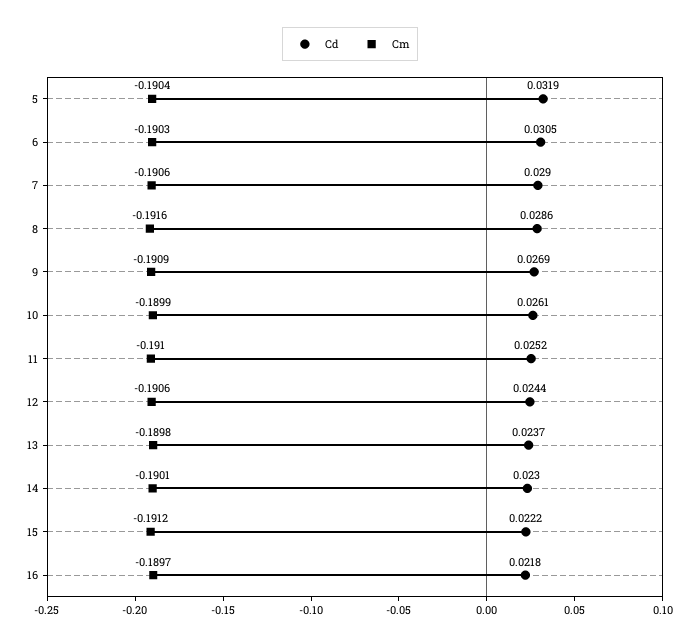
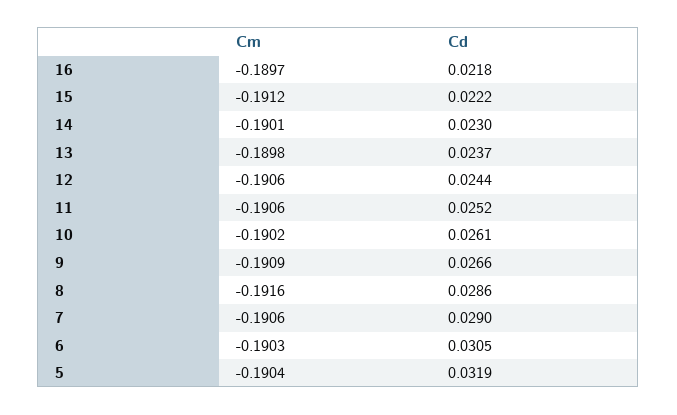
Cd, 9: 0.0269 -> 0.0266
Cm, 10: -0.1899 -> -0.1902
Cm, 11: -0.191 -> -0.1906

